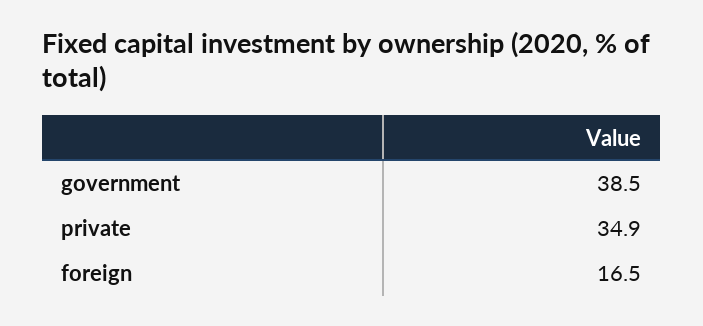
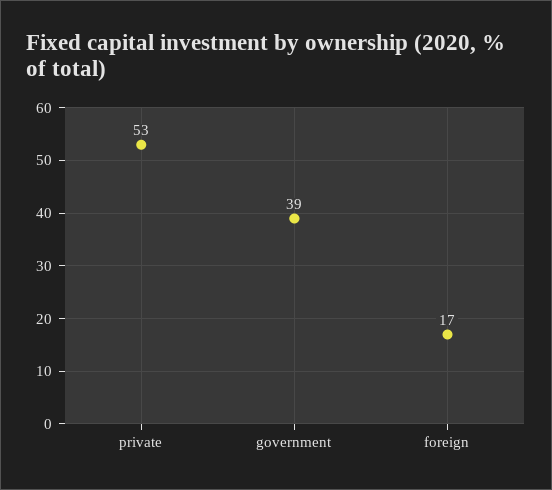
private: 34.9 -> 53

